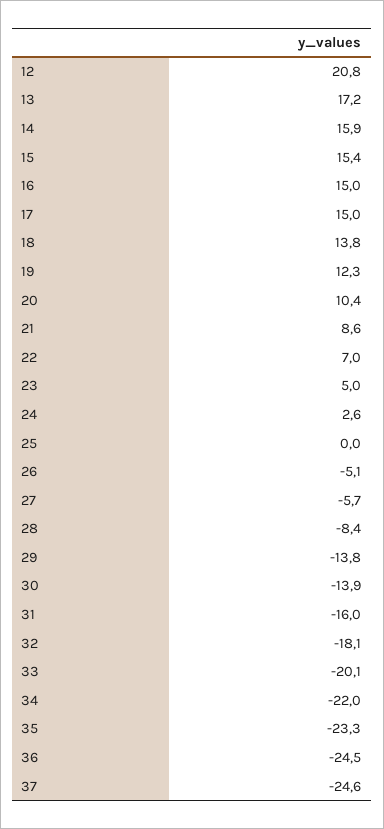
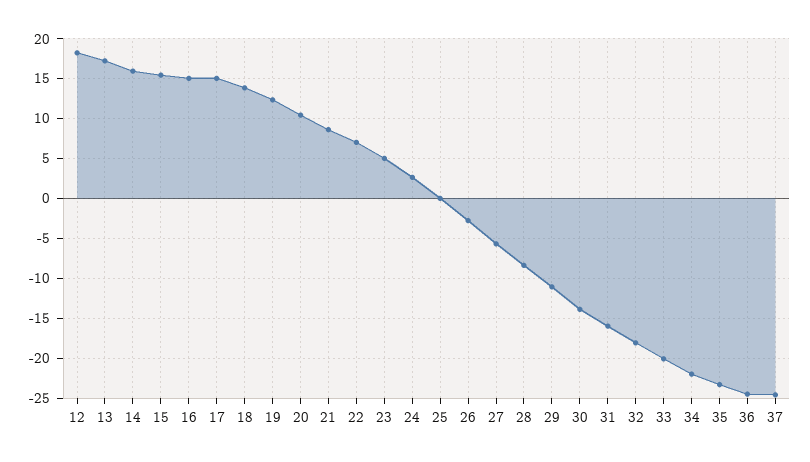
12: 20.8 -> 18
26: -5.1 -> -3
29: -13.8 -> -11

